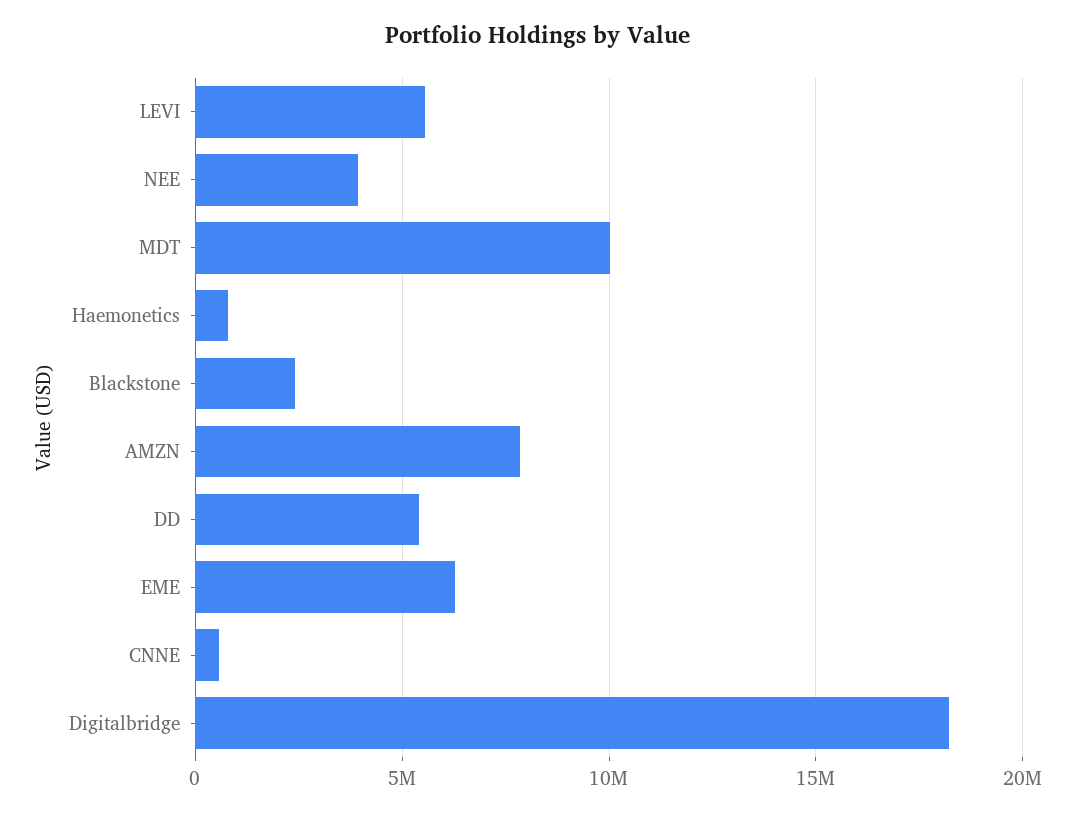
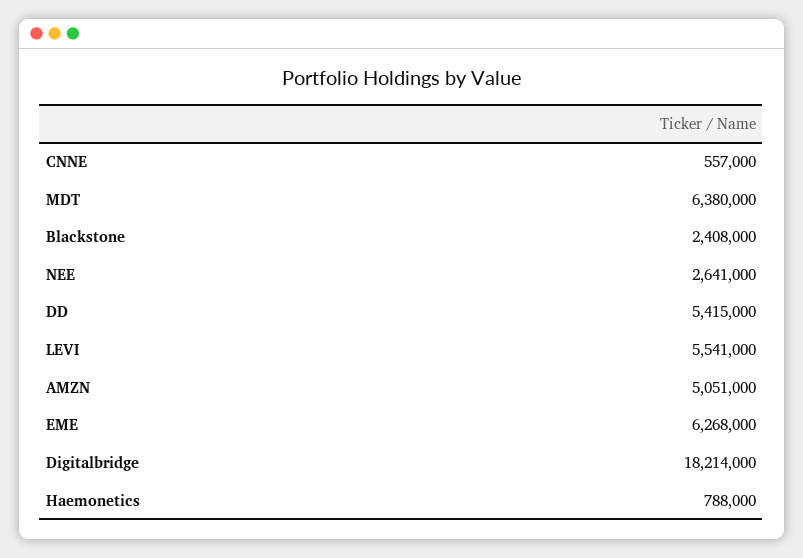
NEE: 4000000 -> 2641000
MDT: 10000000 -> 6380000
AMZN: 8000000 -> 5051000

